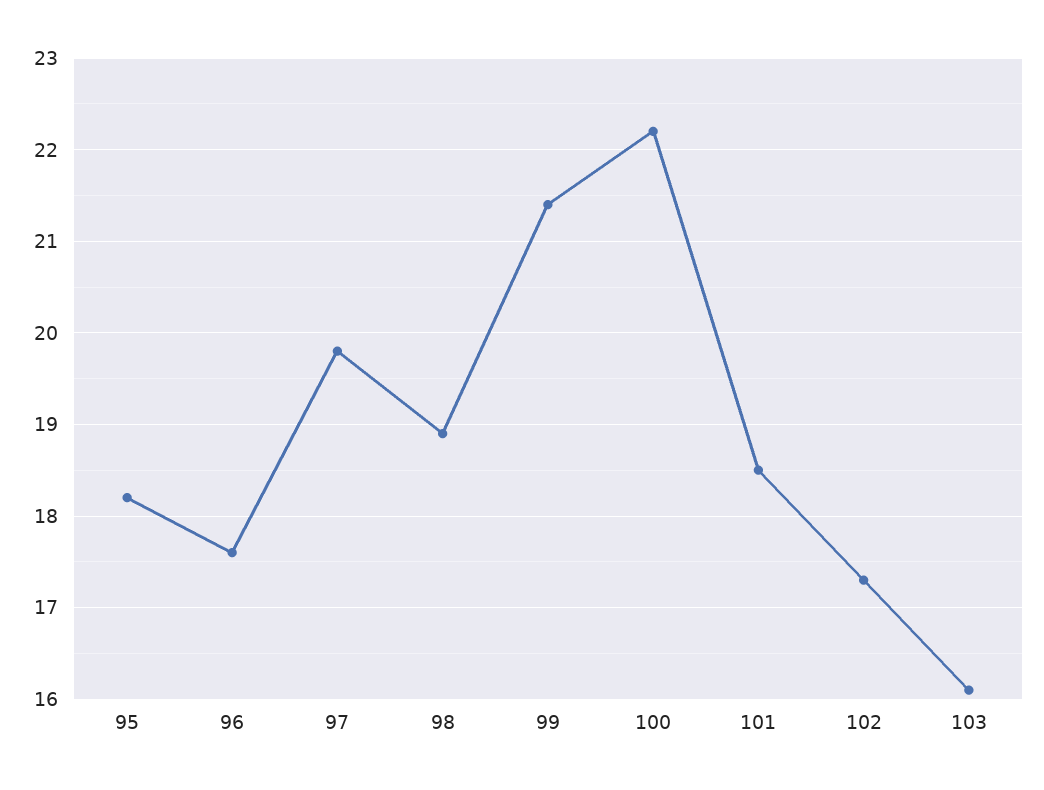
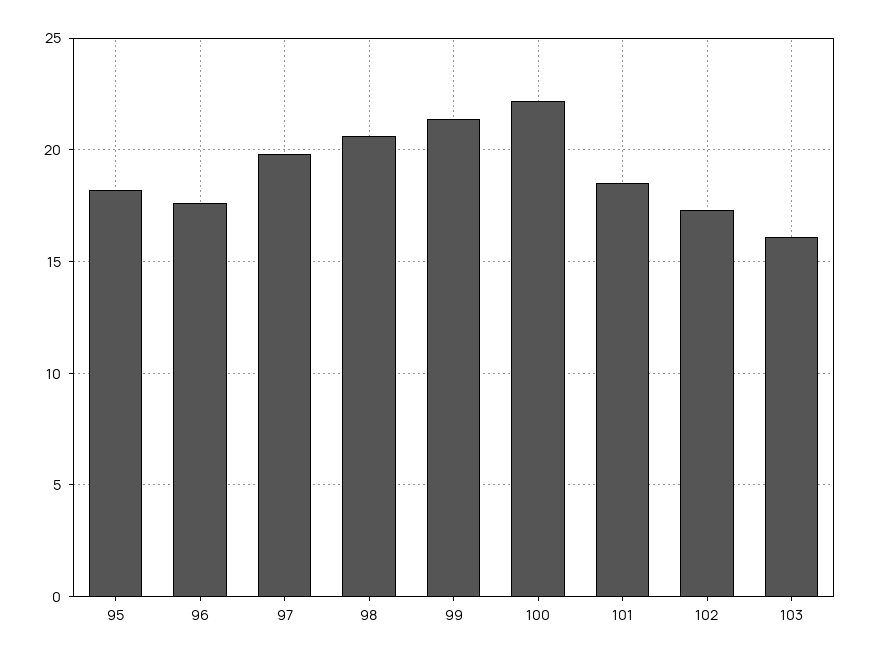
98: 18.9 -> 20.5

